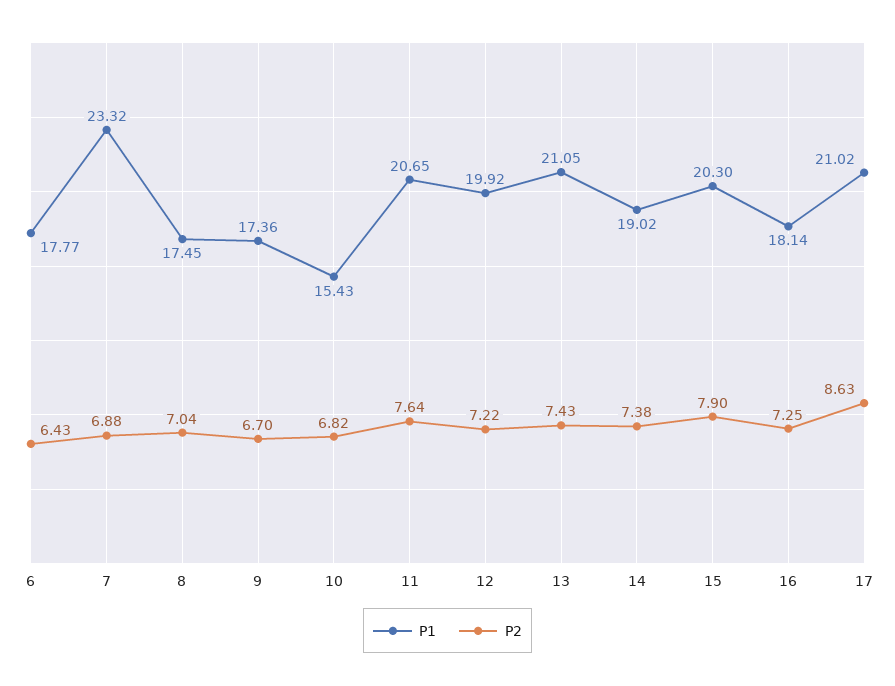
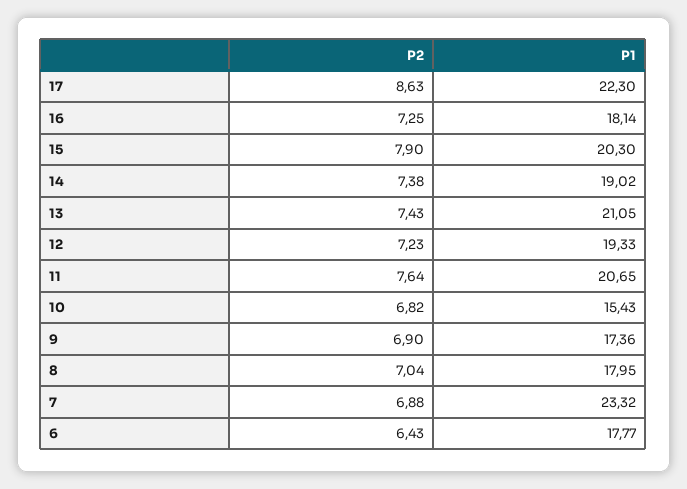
P1, 8: 17.45 -> 17.95
P2, 9: 6.7 -> 6.9
P1, 12: 19.92 -> 19.33
P2, 12: 7.22 -> 7.23
P1, 17: 21.02 -> 22.3

